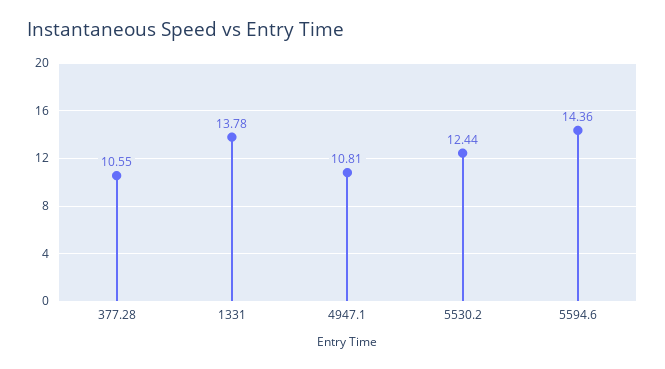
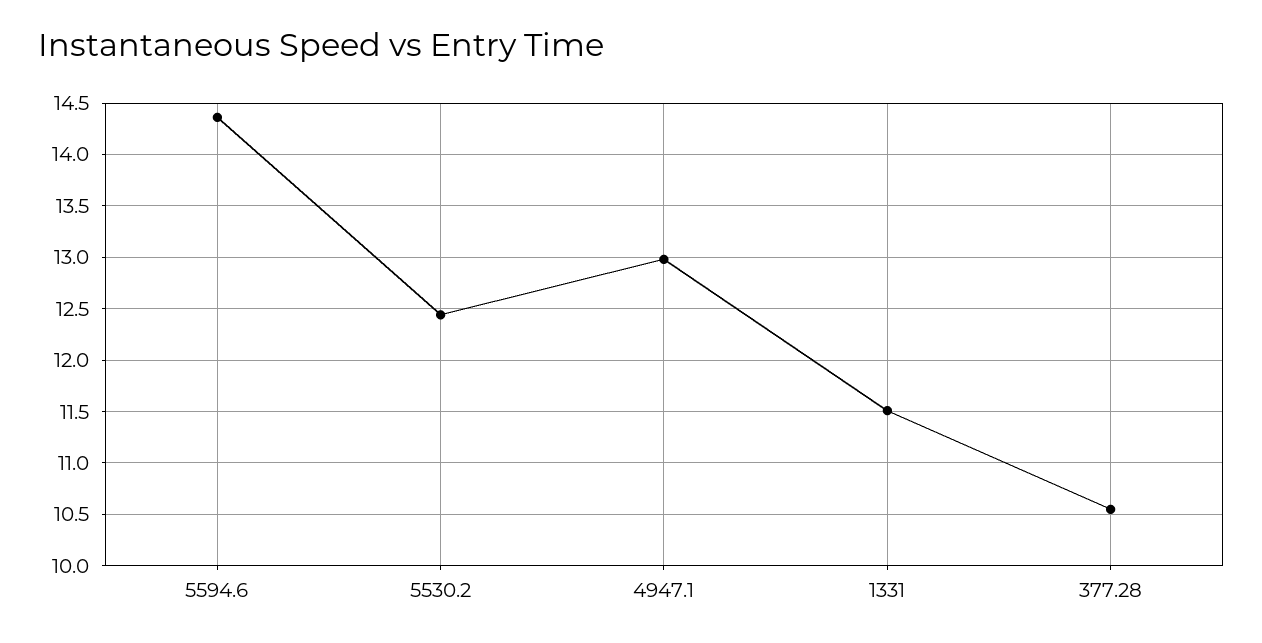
1331: 13.78 -> 11.5
4947.1: 10.81 -> 13

